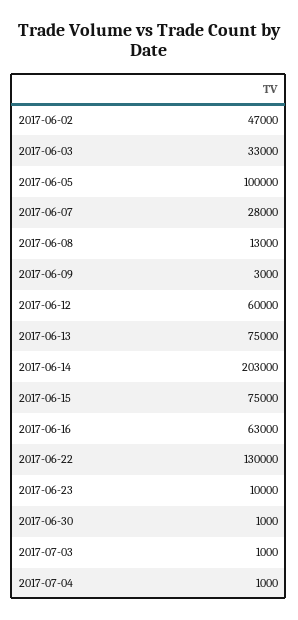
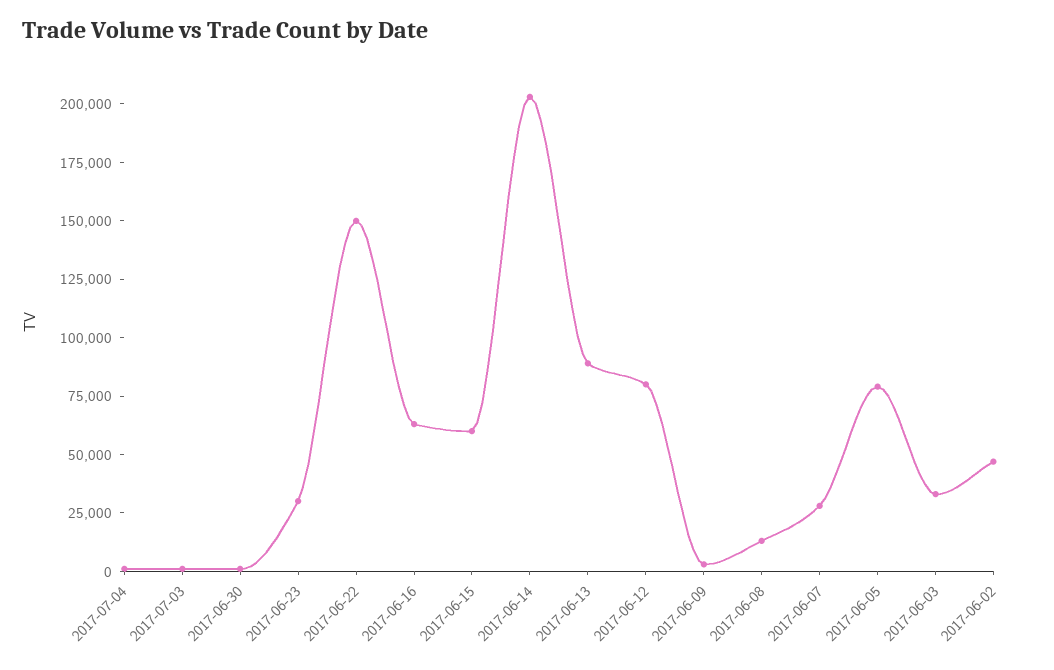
2017-06-05: 100000 -> 80000
2017-06-12: 60000 -> 80000
2017-06-13: 75000 -> 90000
2017-06-15: 75000 -> 60000
2017-06-22: 130000 -> 150000
2017-06-23: 10000 -> 30000

